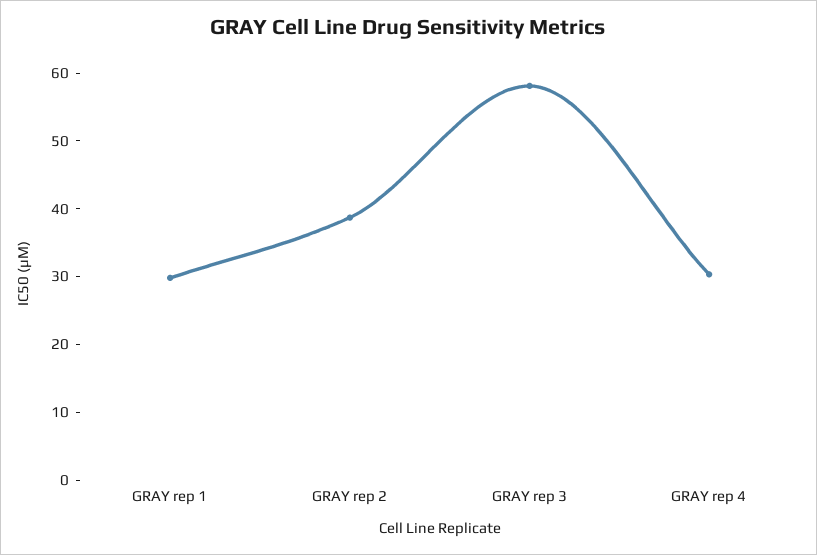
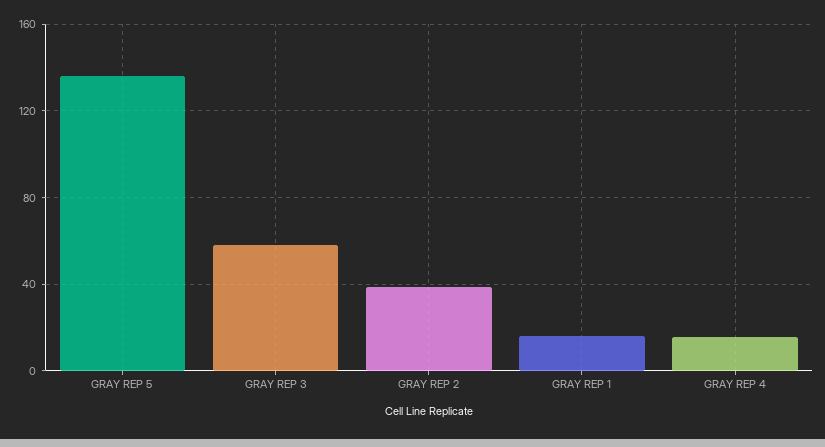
GRAY rep 1: 30 -> 15
GRAY rep 4: 30 -> 15
GRAY REP 5: none -> 135

